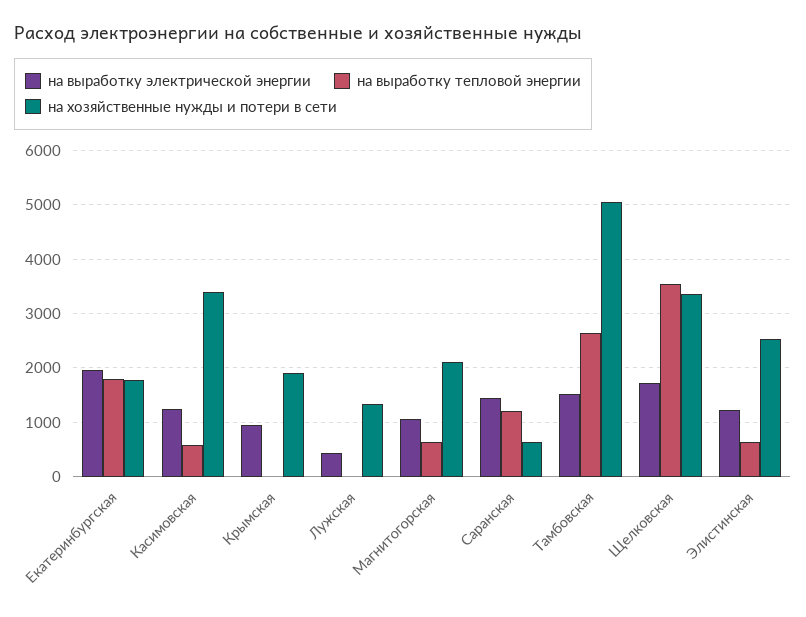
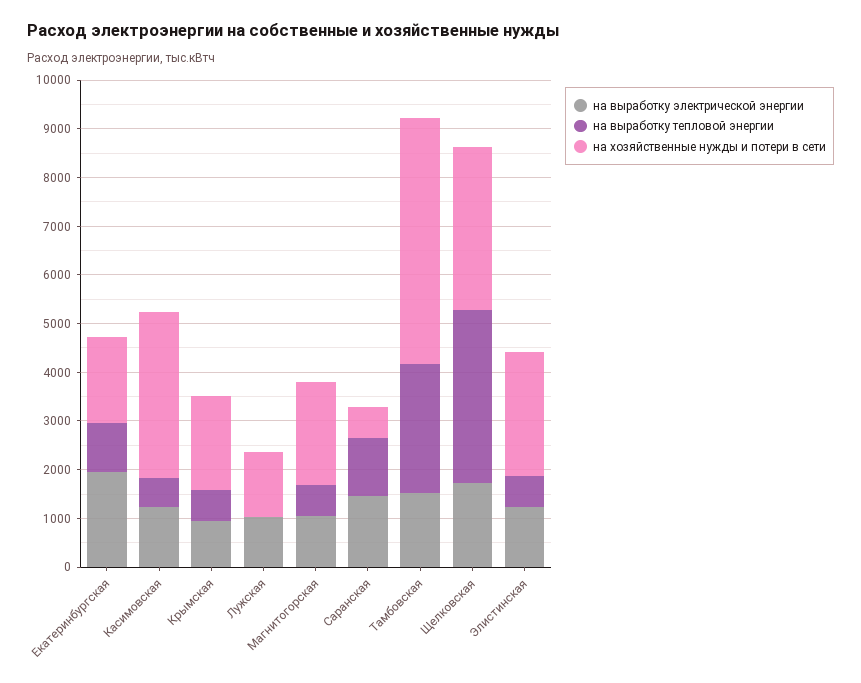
на выработку тепловой энергии, Екатеринбургская: 1800 -> 1000
на выработку тепловой энергии, Крымская: 0 -> 600
на выработку электрической энергии, Лужская: 400 -> 1000

